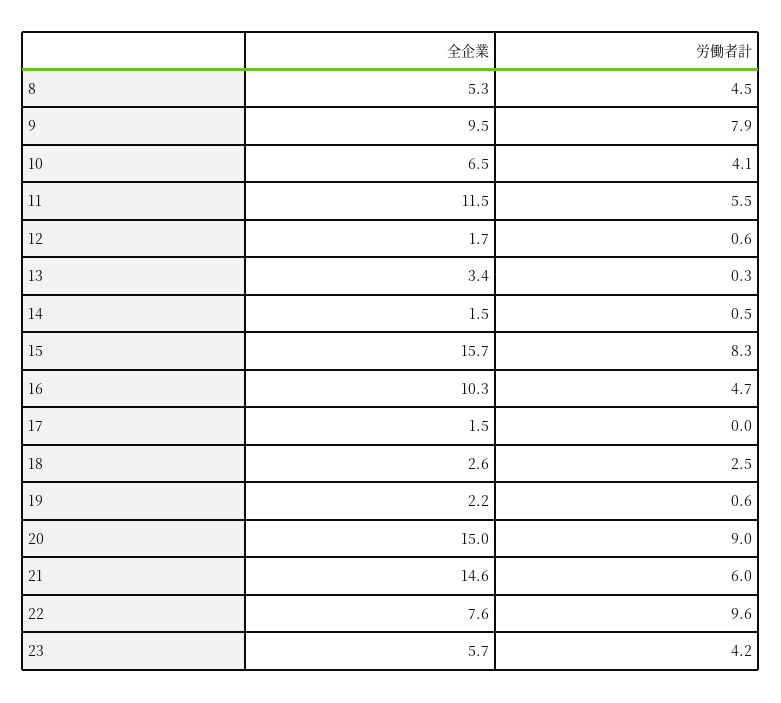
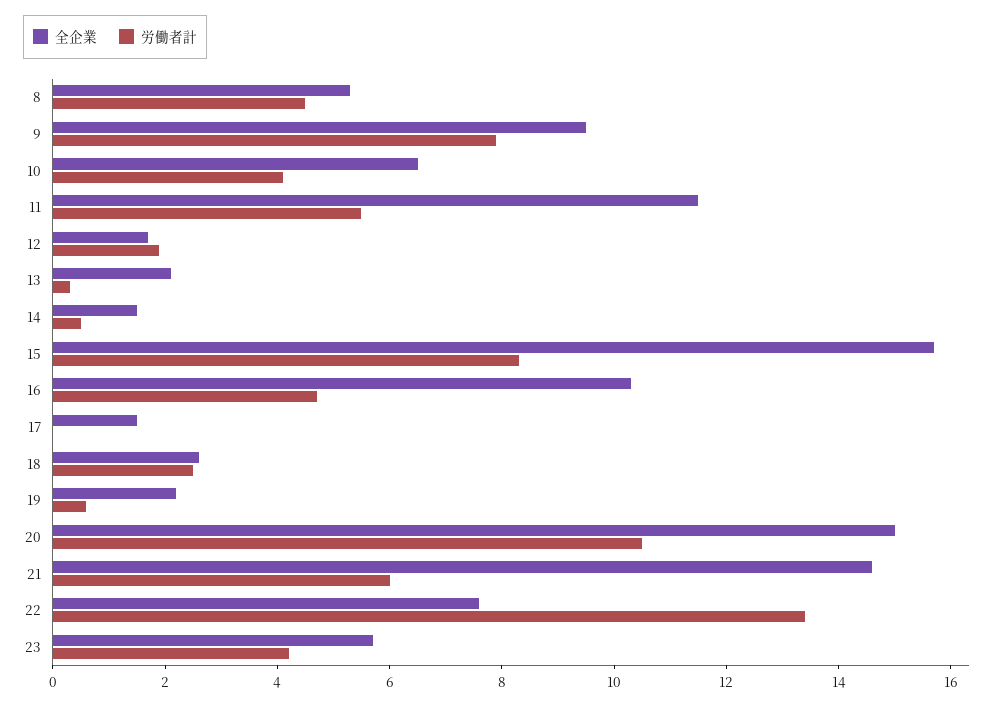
労働者計, 12: 0.6 -> 2
全企業, 13: 3.4 -> 2
労働者計, 20: 9 -> 10.5
労働者計, 22: 9.6 -> 13.5

